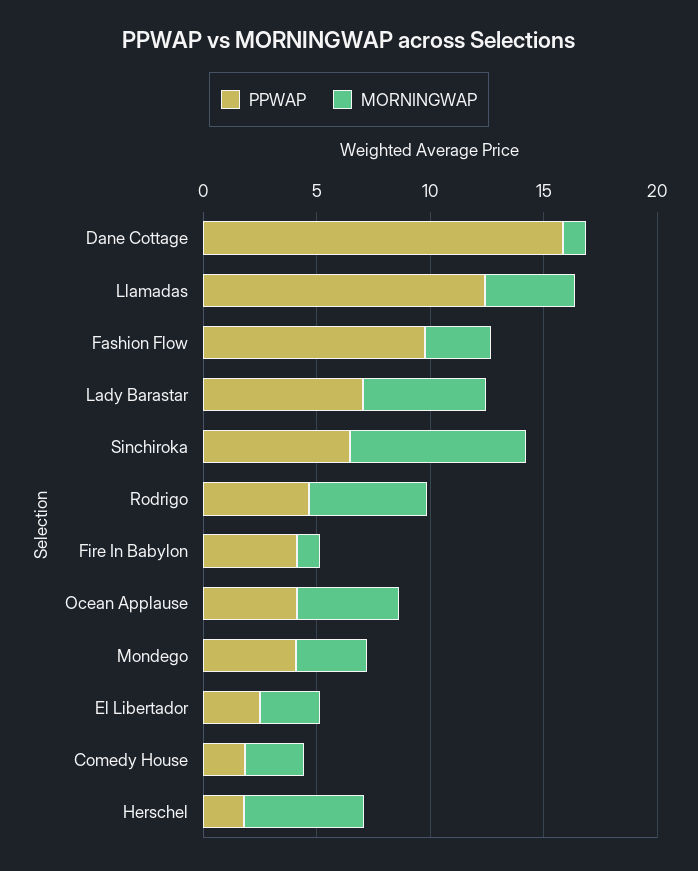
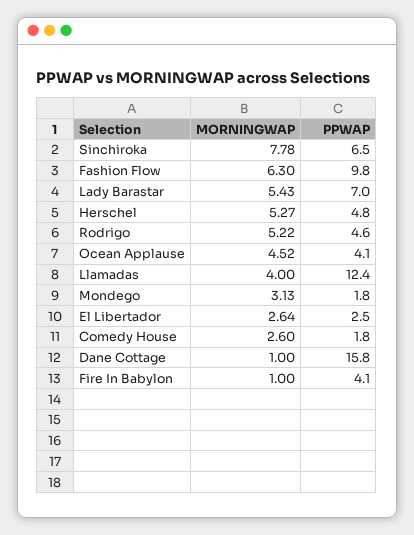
MORNINGWAP, Fashion Flow: 3 -> 6.3
PPWAP, Mondego: 4 -> 1.8
PPWAP, Herschel: 2 -> 4.8

